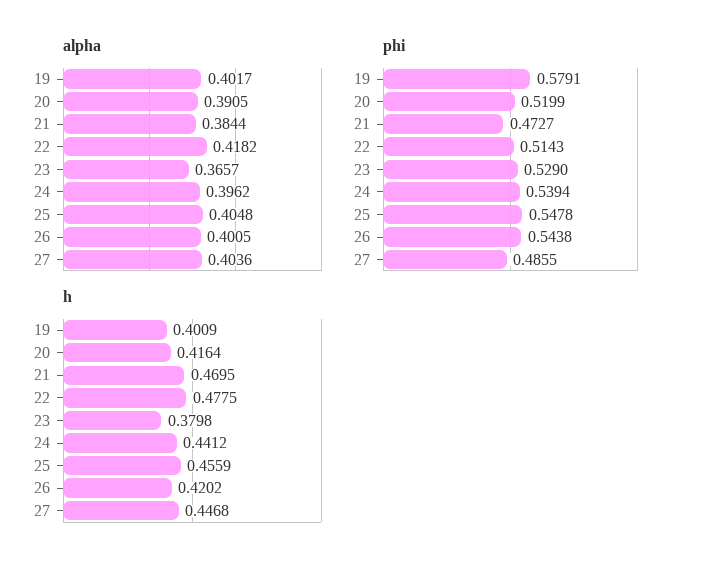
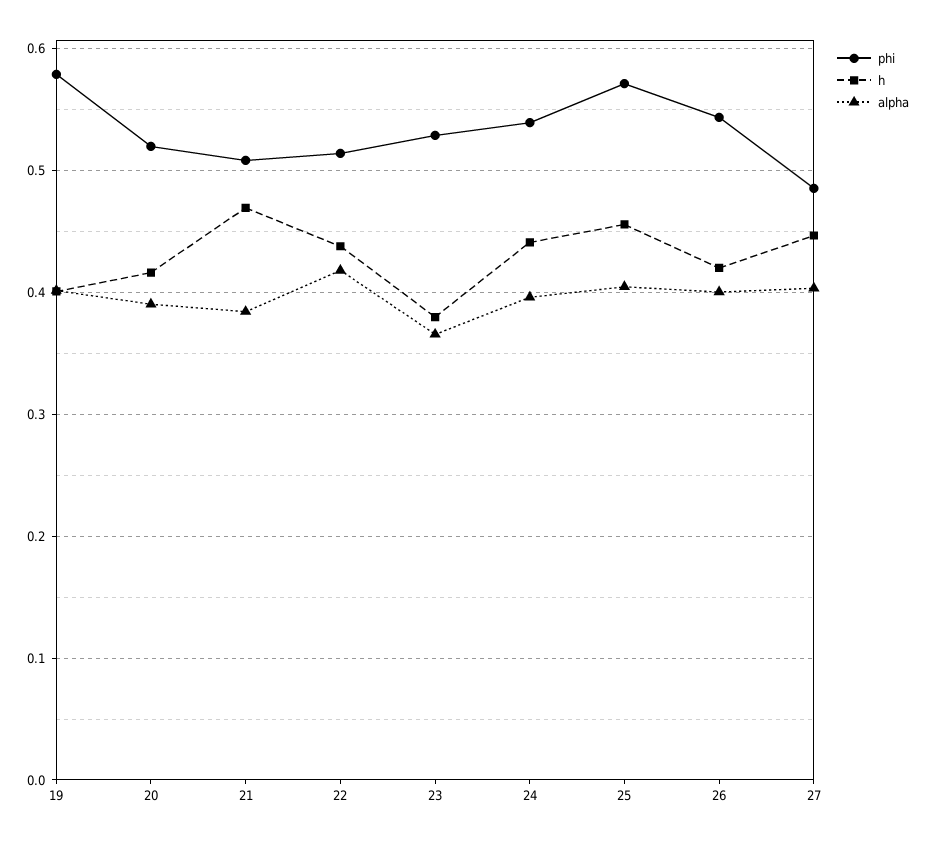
phi, 21: 0.4727 -> 0.51
phi, 25: 0.5478 -> 0.57
h, 22: 0.4775 -> 0.44

